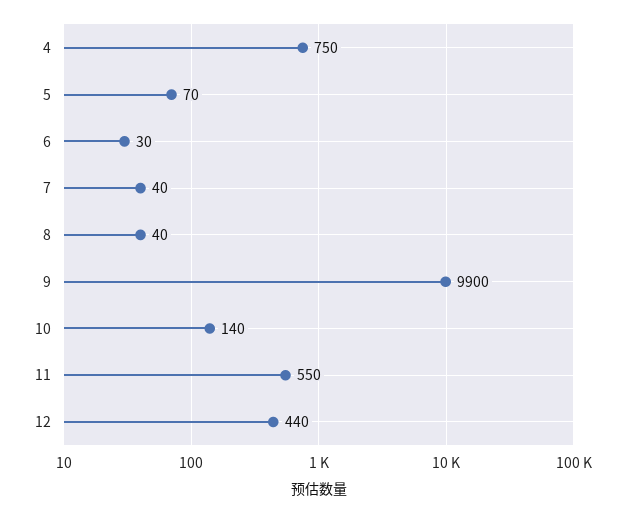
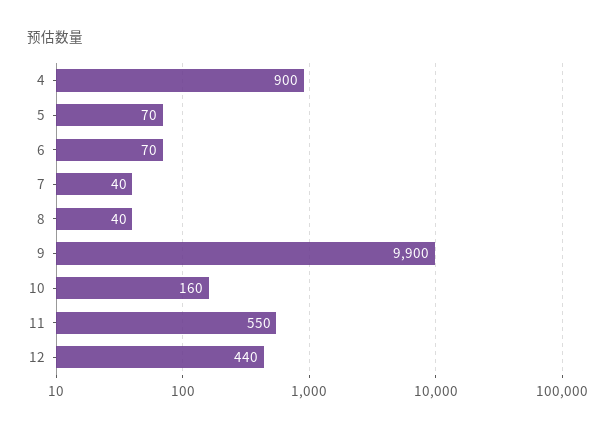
4: 750 -> 900
6: 30 -> 70
10: 140 -> 160

